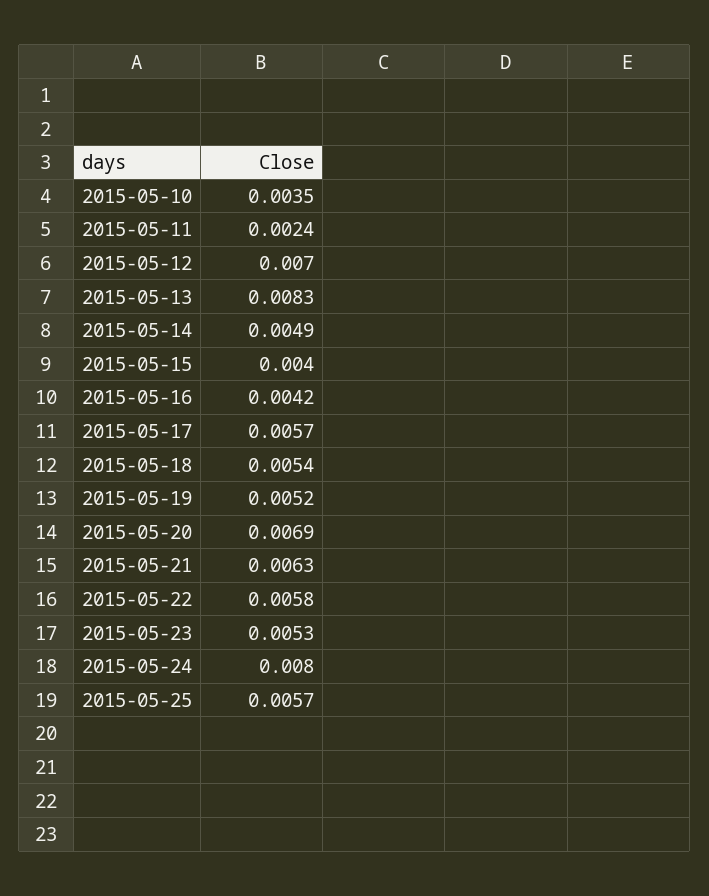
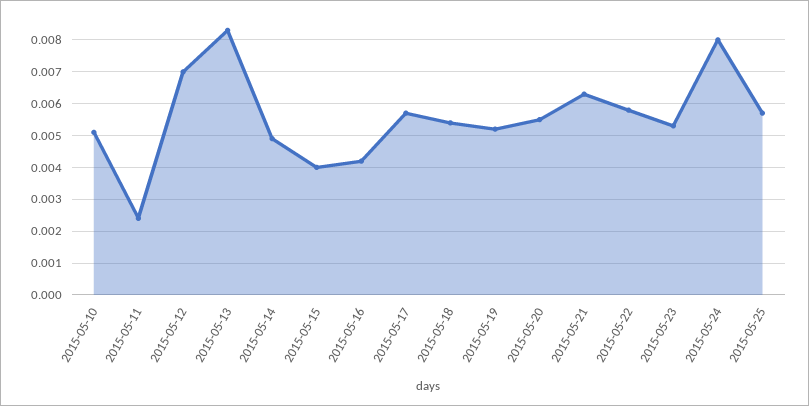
2015-05-10: 0.0035 -> 0.005
2015-05-20: 0.0069 -> 0.0055

